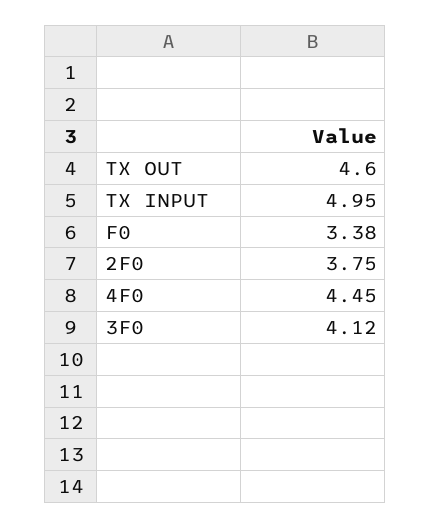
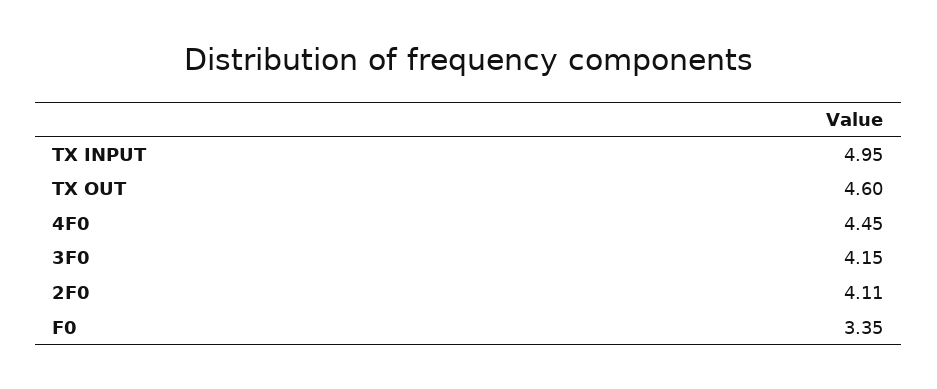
F0: 3.38 -> 3.35
2F0: 3.75 -> 4.11
3F0: 4.12 -> 4.15

